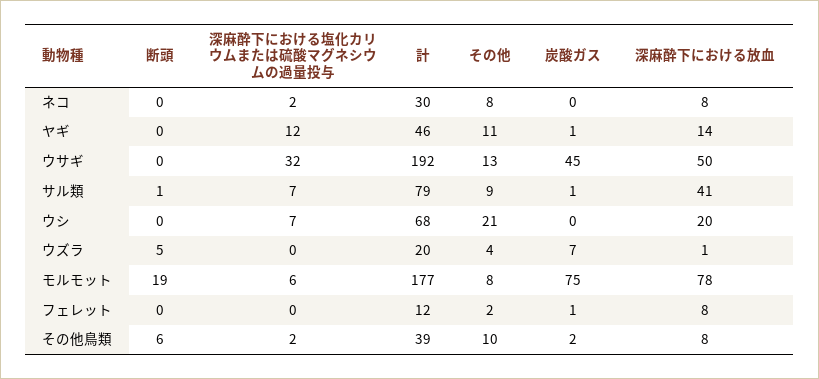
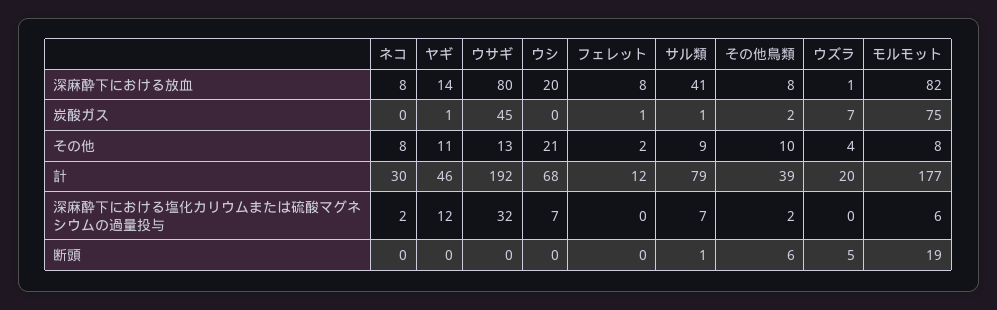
深麻酔下における放血, ウサギ: 50 -> 80
深麻酔下における放血, モルモット: 78 -> 82

